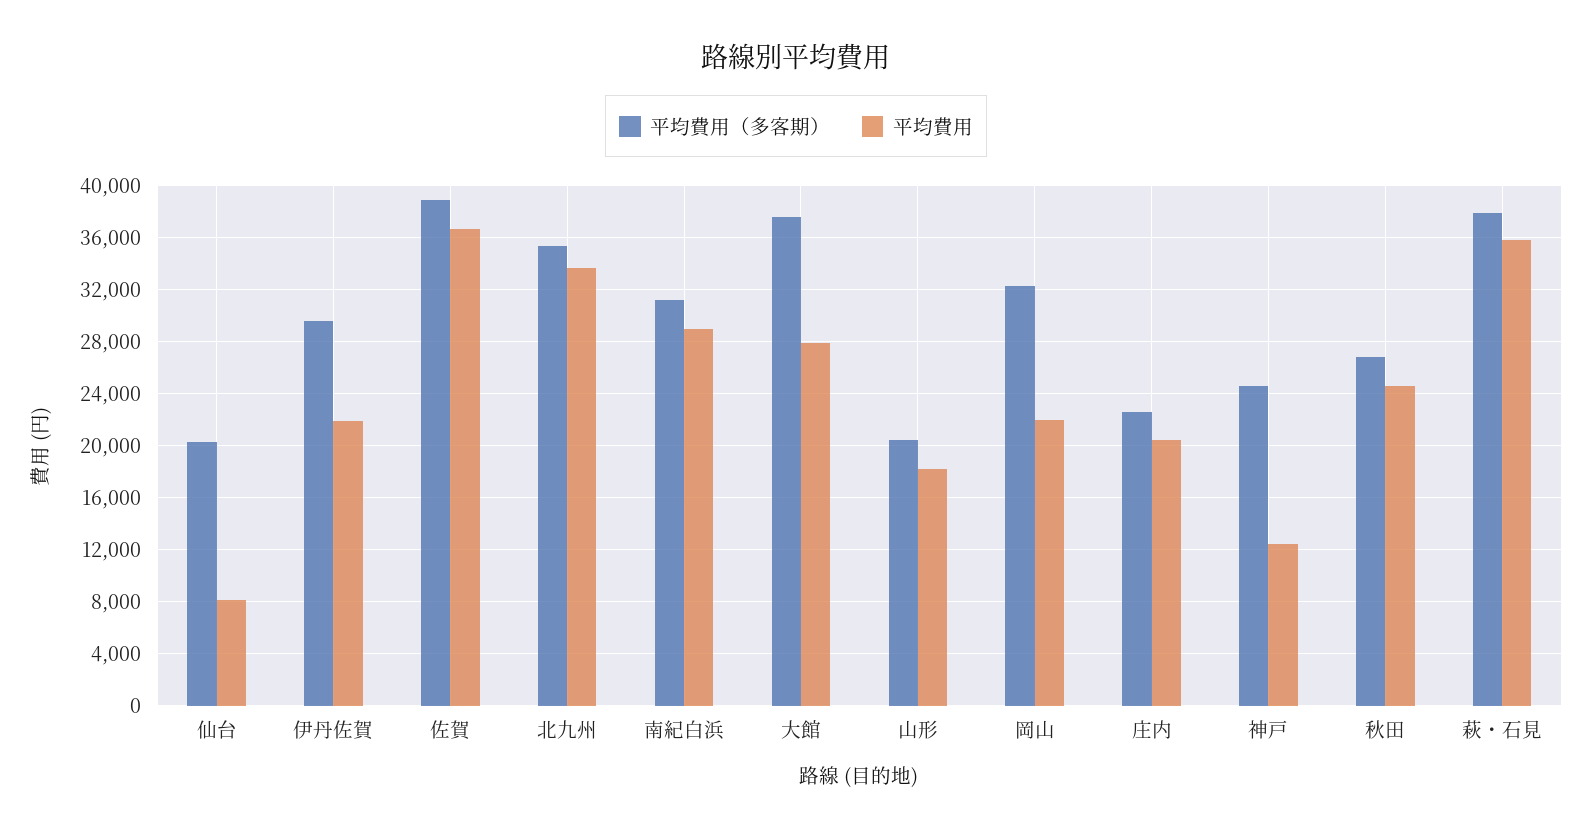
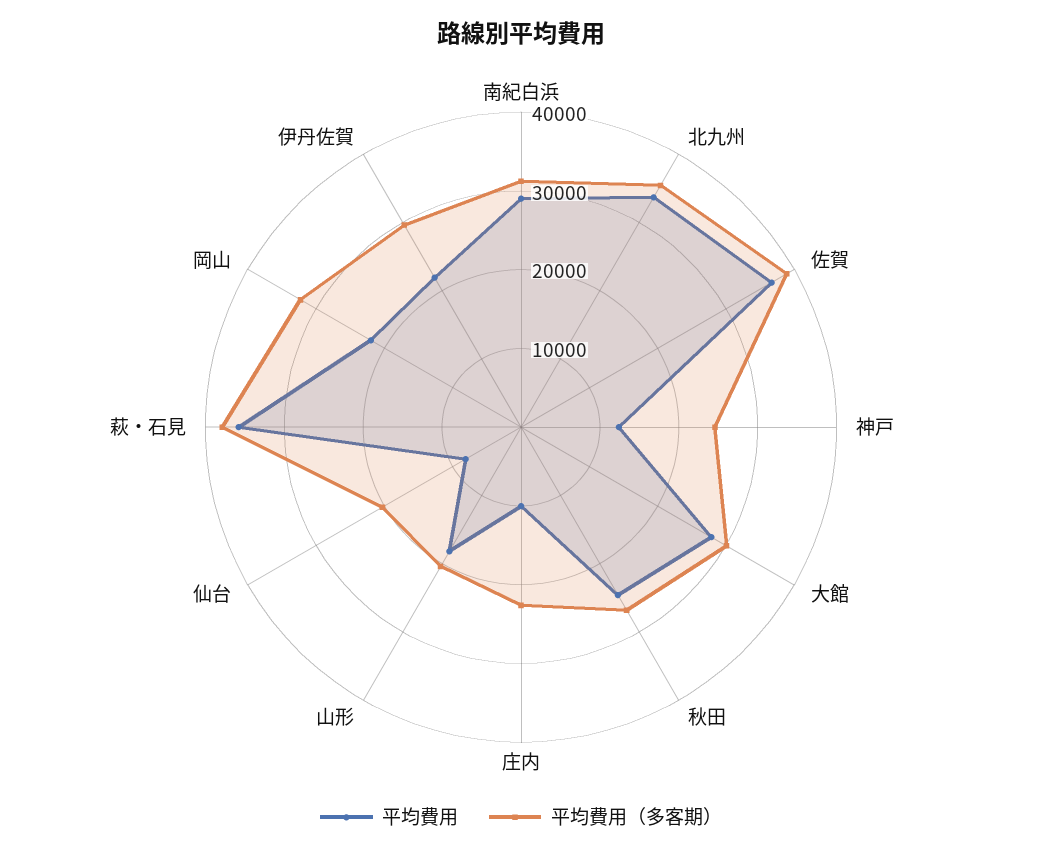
平均費用（多客期）, 大館: 37500 -> 30000
平均費用, 庄内: 20500 -> 10000

